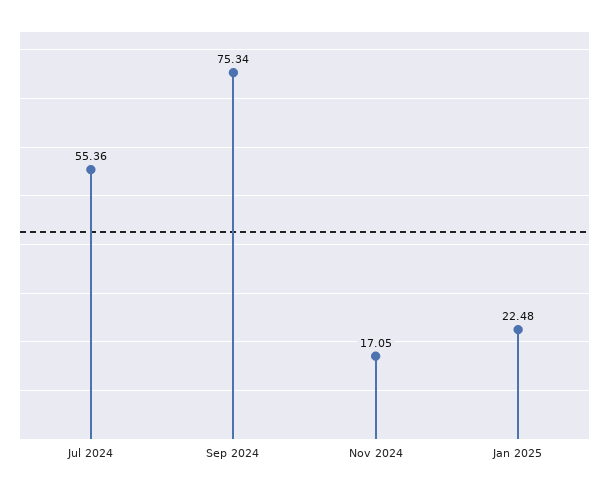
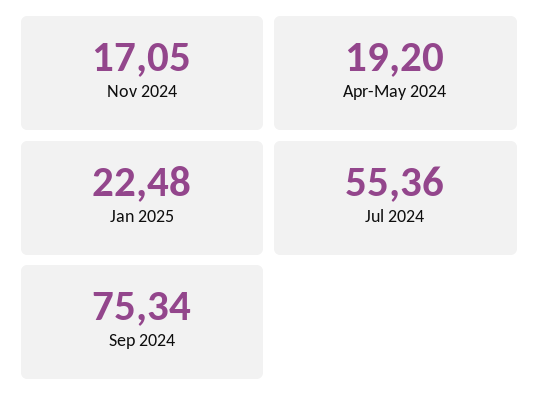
Apr-May 2024: none -> 19.2

